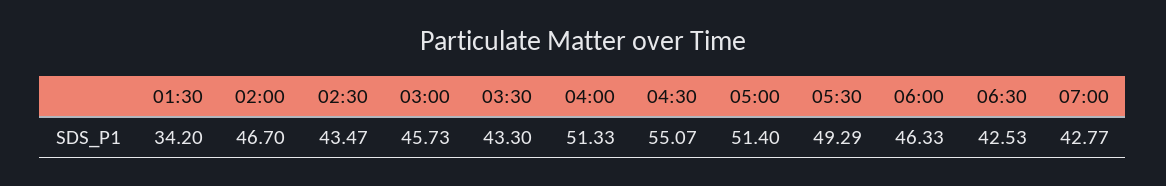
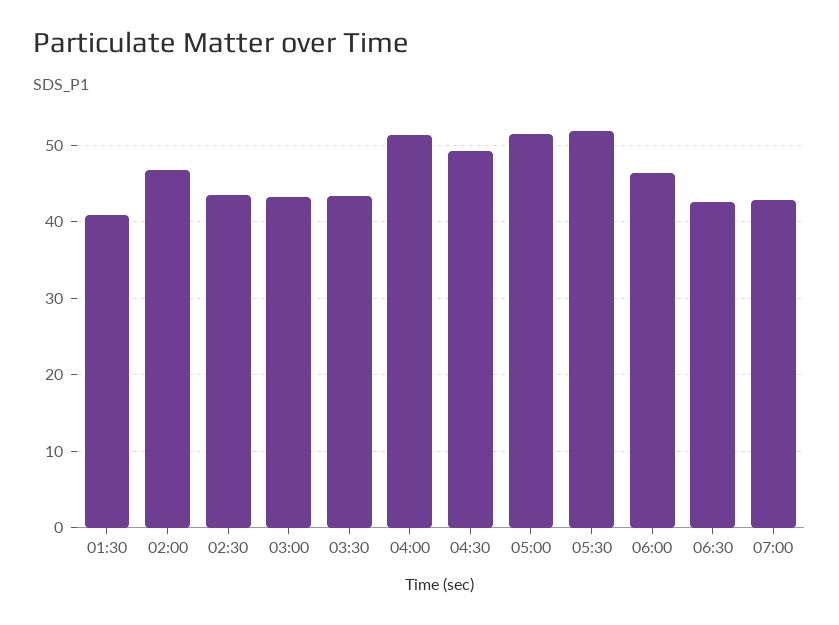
01:30: 34.2 -> 41
03:00: 45.73 -> 43
04:30: 55.07 -> 49
05:30: 49.29 -> 52

